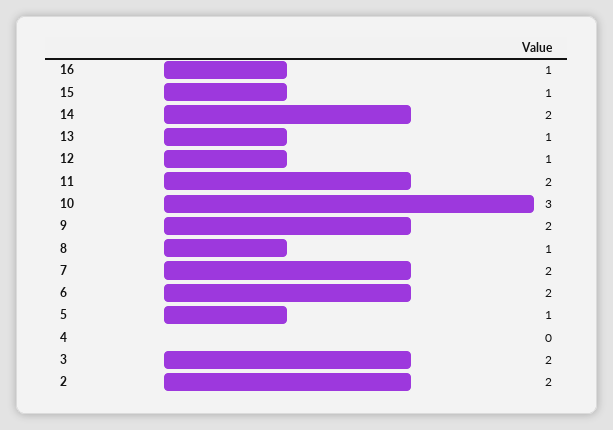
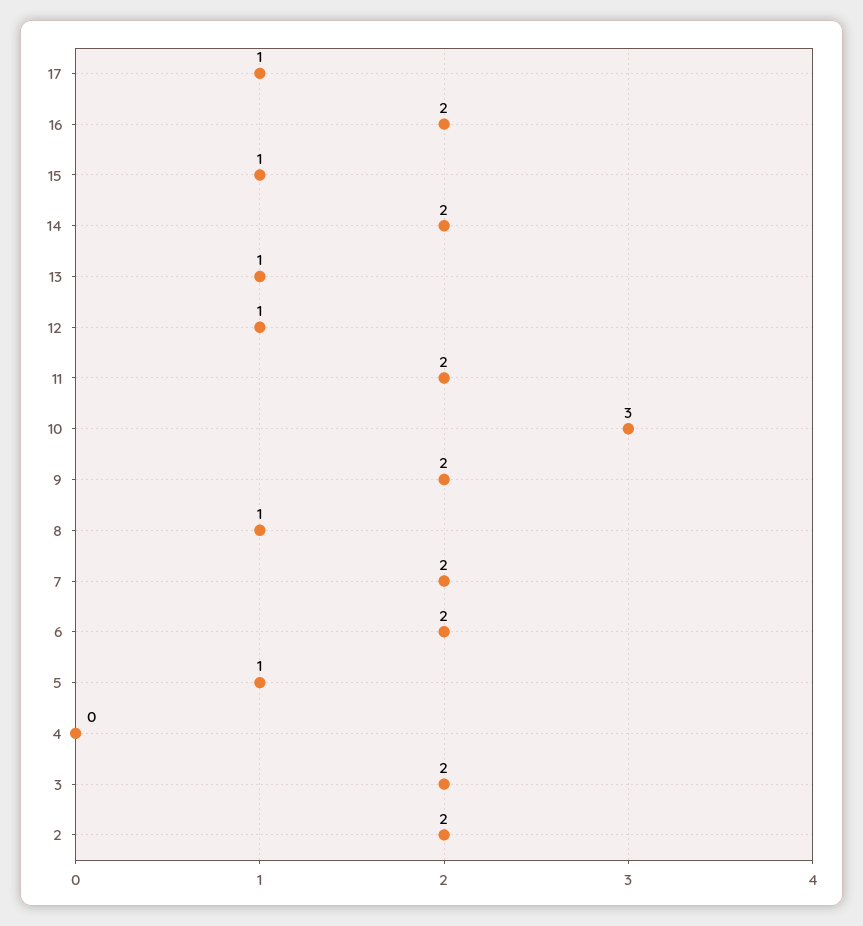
16: 1 -> 2
17: none -> 1

